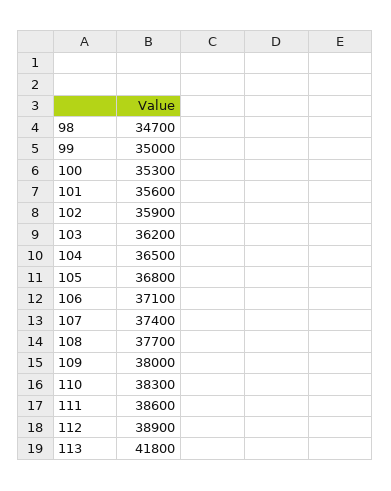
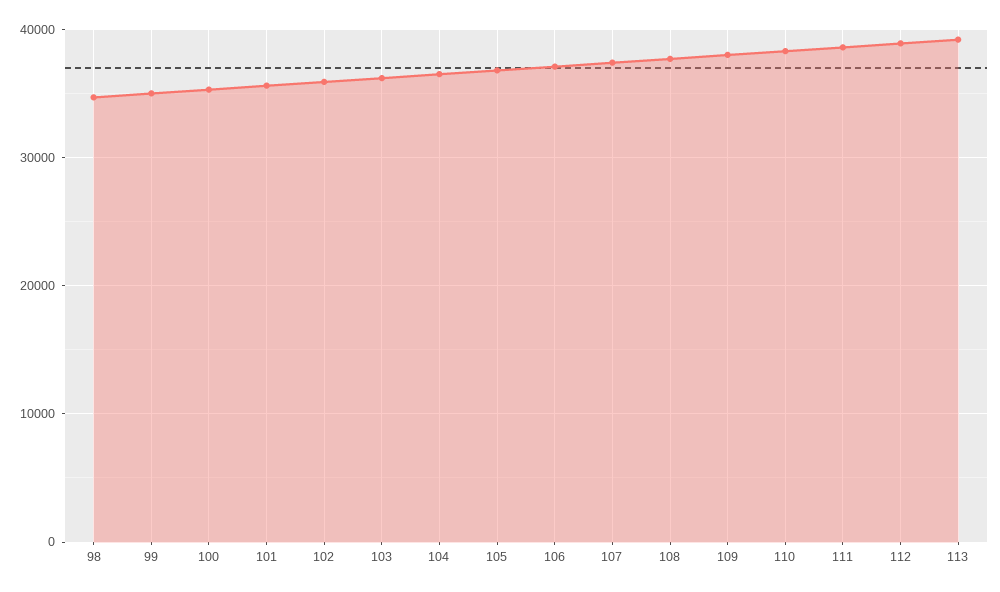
113: 41800 -> 39000

